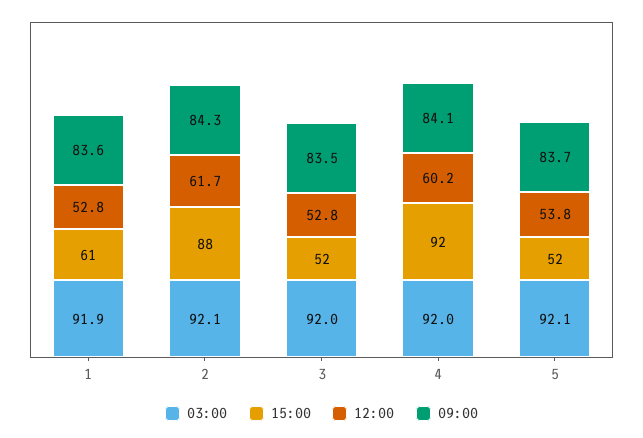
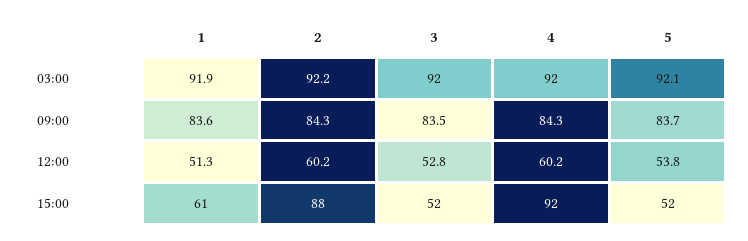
12:00, 1: 52.8 -> 51.3
03:00, 2: 92.1 -> 92.2
12:00, 2: 61.7 -> 60.2
09:00, 4: 84.1 -> 84.3

